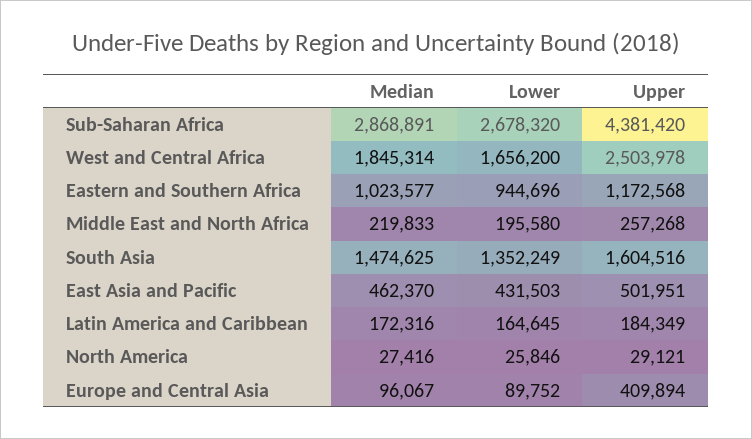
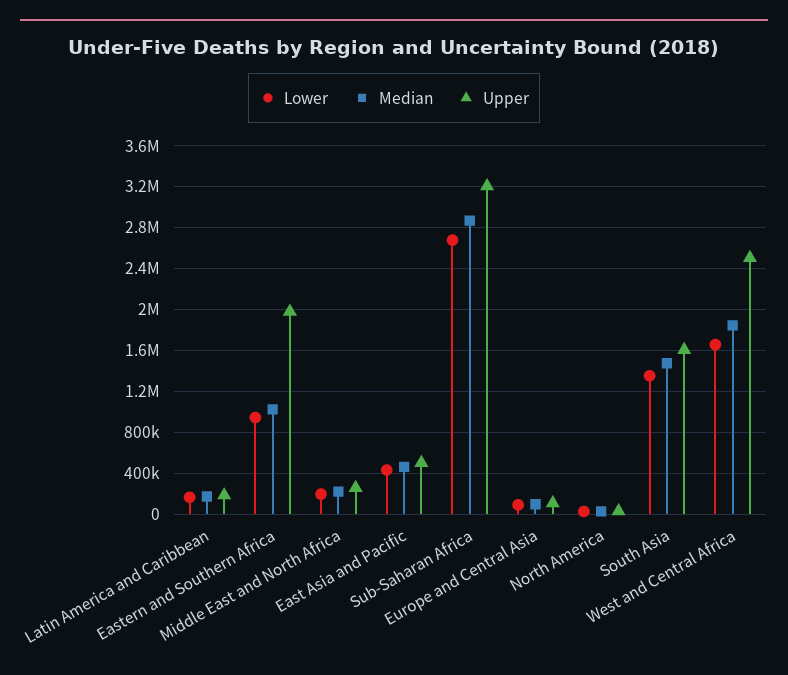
Upper, Sub-Saharan Africa: 4381420 -> 3200000
Upper, Eastern and Southern Africa: 1172568 -> 2000000
Upper, Europe and Central Asia: 409894 -> 100000

